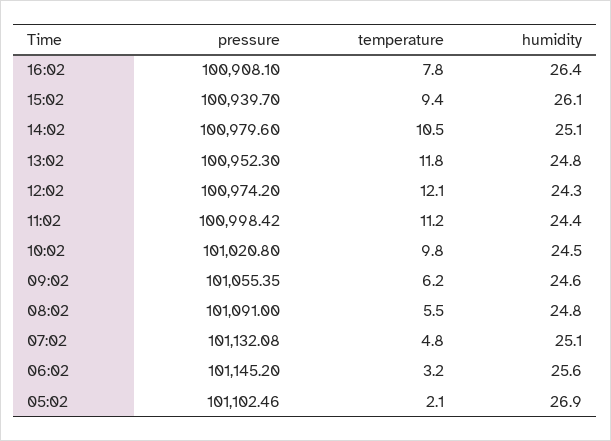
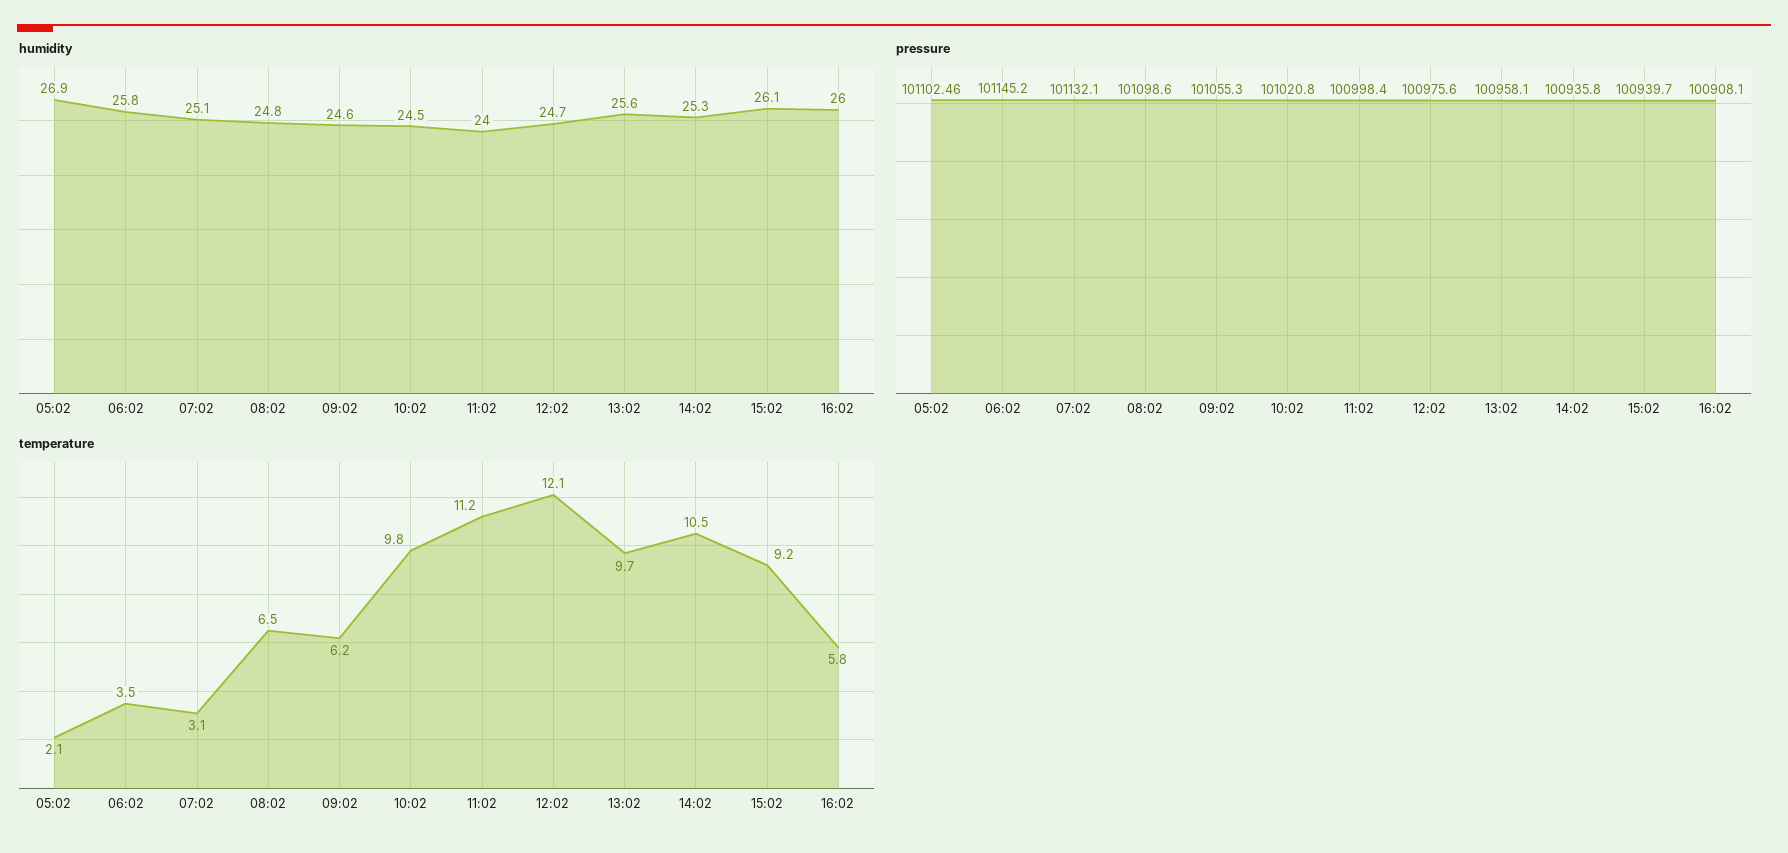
temperature, 16:02: 7.8 -> 5.8
humidity, 16:02: 26.4 -> 26
temperature, 15:02: 9.4 -> 9.2
pressure, 14:02: 100979.6 -> 100935.8
humidity, 14:02: 25.1 -> 25.3
pressure, 13:02: 100952.3 -> 100958.1
temperature, 13:02: 11.8 -> 9.7
humidity, 13:02: 24.8 -> 25.6
pressure, 12:02: 100974.2 -> 100975.6
humidity, 12:02: 24.3 -> 24.7
pressure, 11:02: 100998.42 -> 100998.4
humidity, 11:02: 24.4 -> 24
pressure, 09:02: 101055.35 -> 101055.3
pressure, 08:02: 101091 -> 101098.6
temperature, 08:02: 5.5 -> 6.5
pressure, 07:02: 101132.08 -> 101132.1
temperature, 07:02: 4.8 -> 3.1
temperature, 06:02: 3.2 -> 3.5
humidity, 06:02: 25.6 -> 25.8

